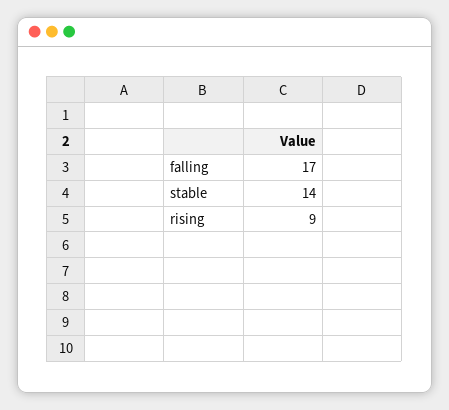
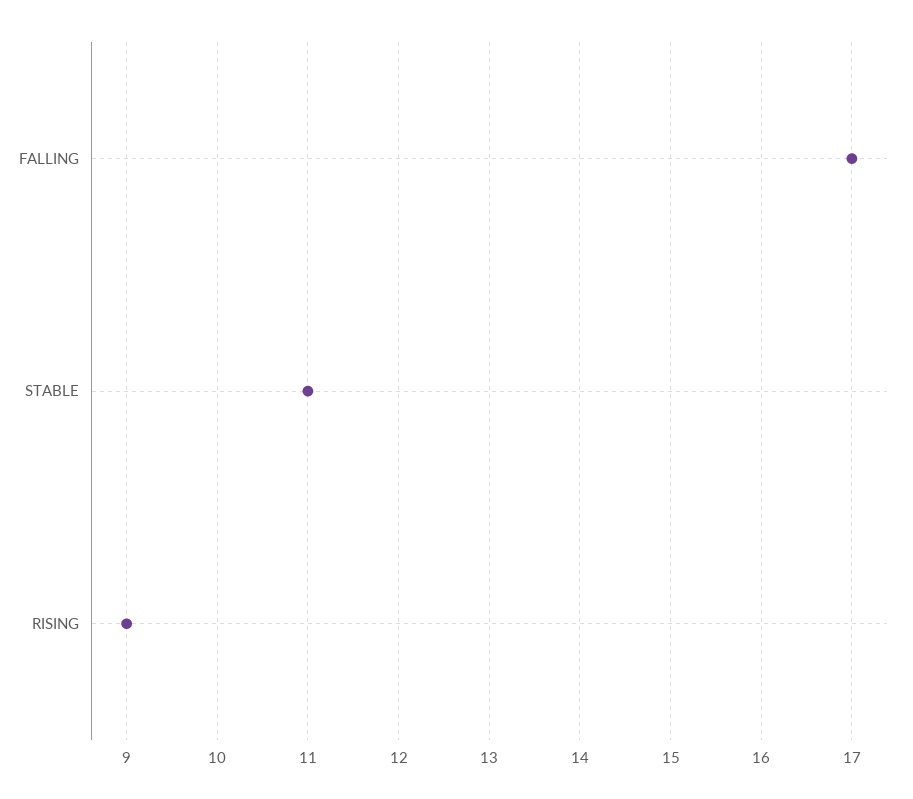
stable: 14 -> 11

